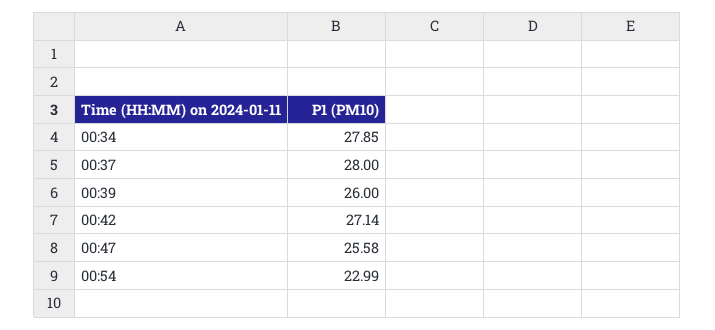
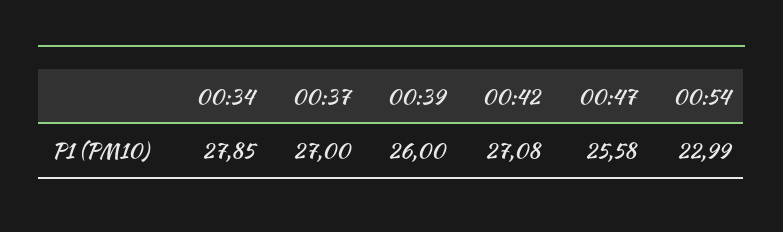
00:37: 28 -> 27
00:42: 27.14 -> 27.08

